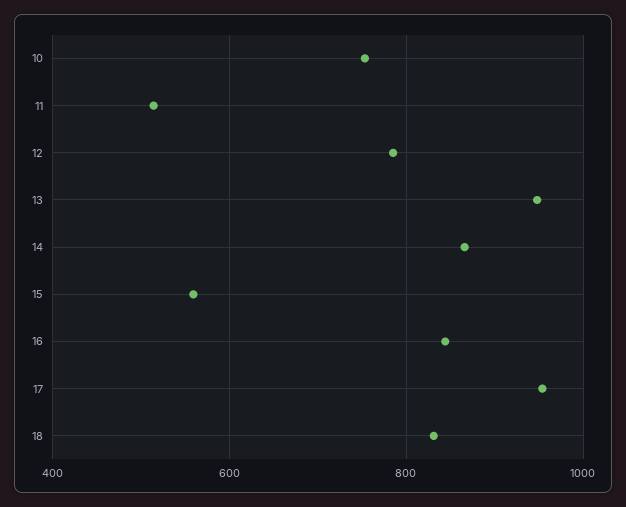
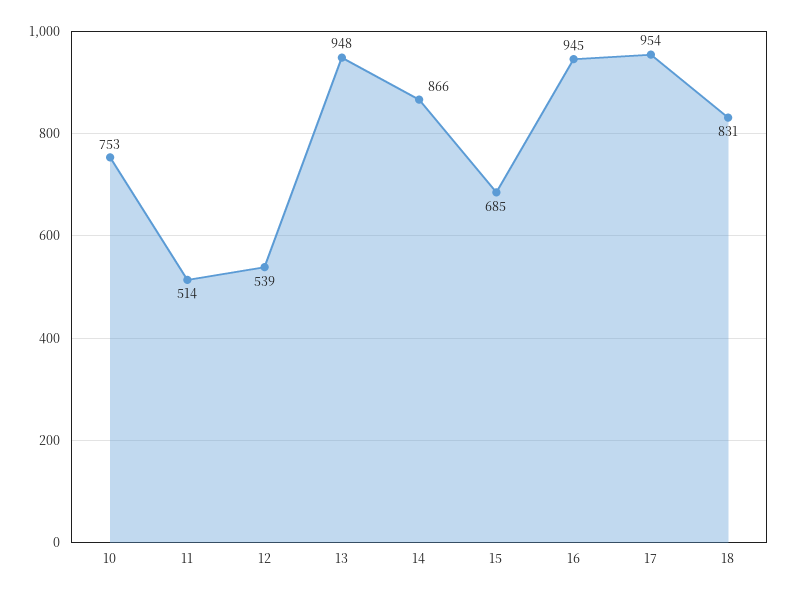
12: 780 -> 539
15: 560 -> 685
16: 840 -> 945

